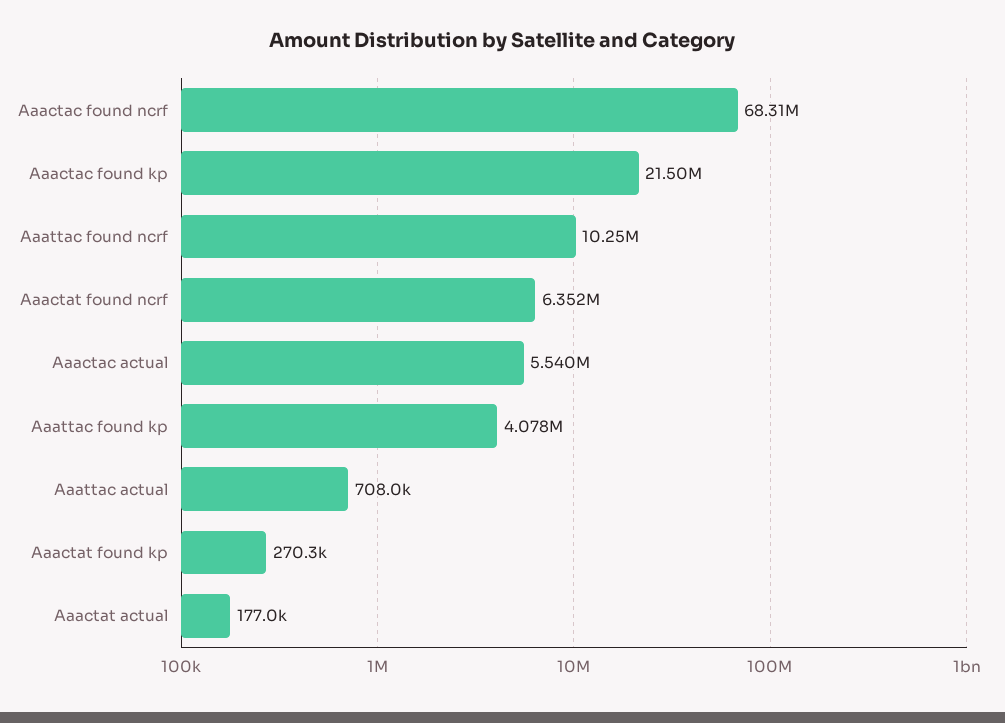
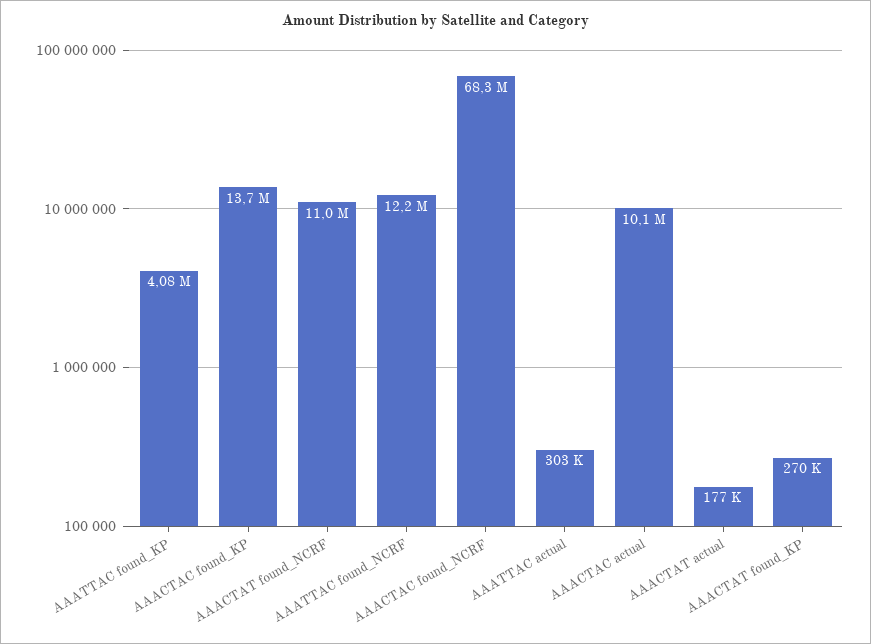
Aaactac found kp: 21500000 -> 13700000
Aaattac found ncrf: 10250000 -> 12200000
Aaactat found ncrf: 6352000 -> 11000000
Aaactac actual: 5540000 -> 10100000
Aaattac actual: 708000 -> 303000

